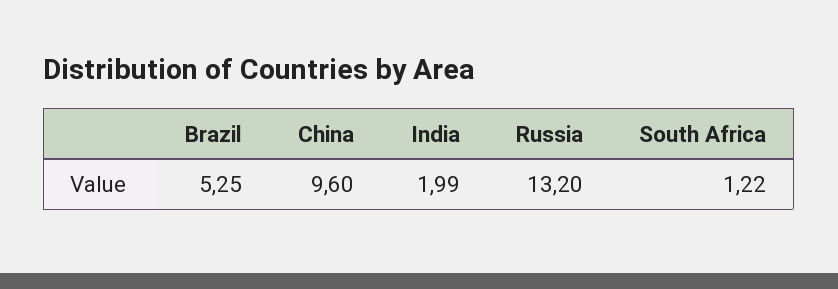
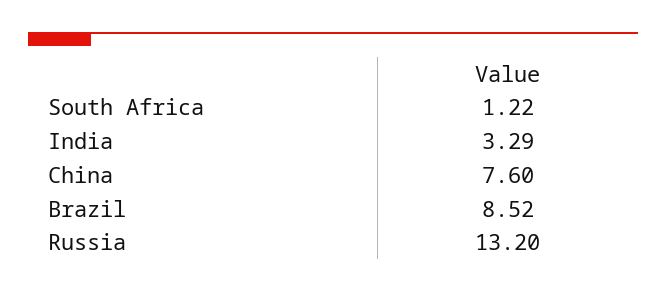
Brazil: 5.25 -> 8.52
China: 9.6 -> 7.6
India: 1.99 -> 3.29

